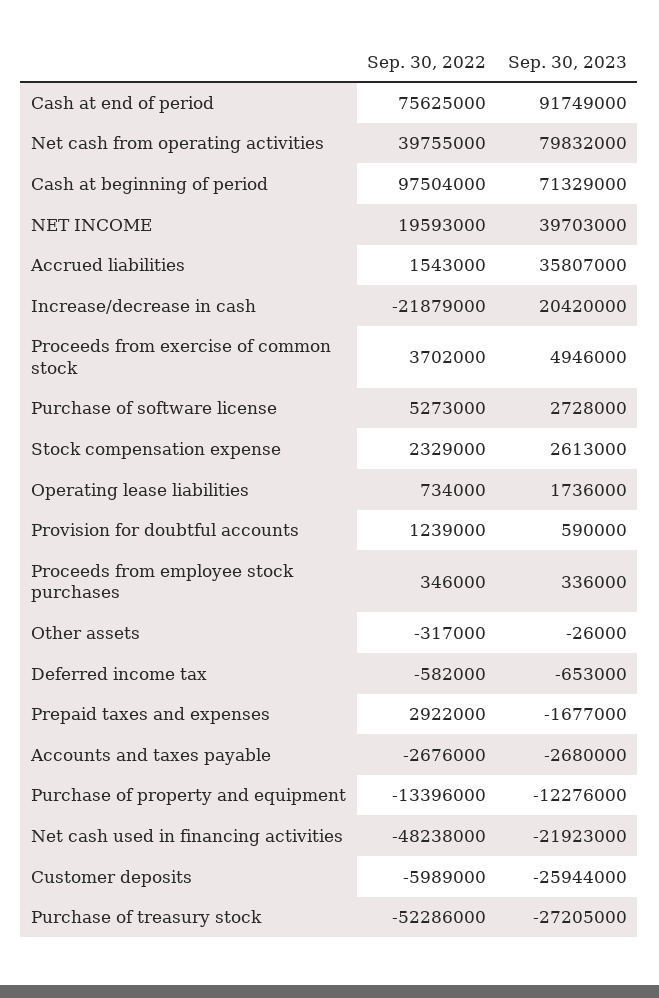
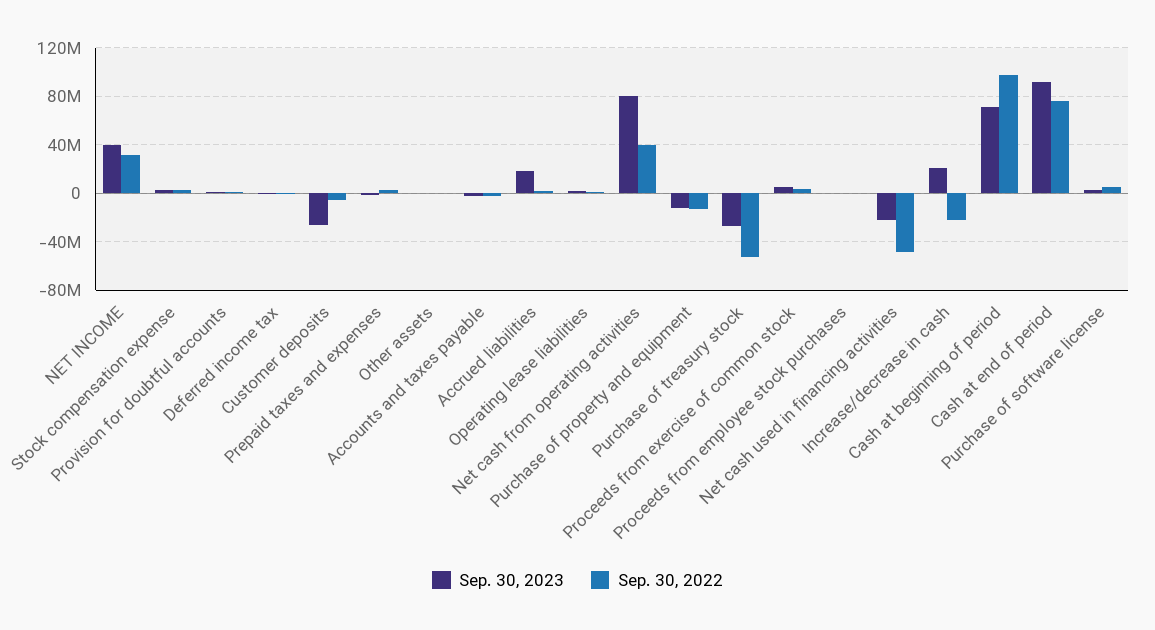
Sep. 30, 2022, NET INCOME: 19593000 -> 30000000
Sep. 30, 2023, Accrued liabilities: 35807000 -> 20000000

